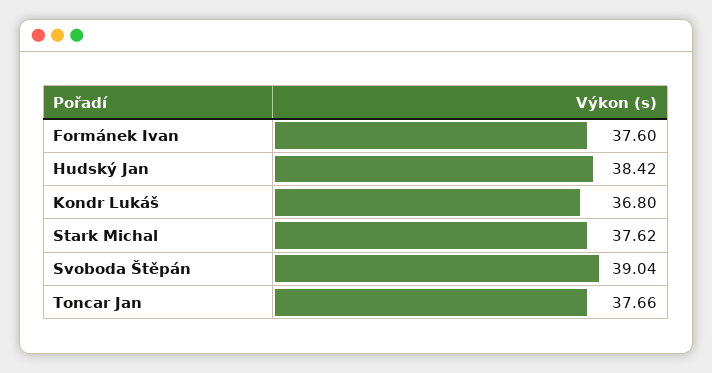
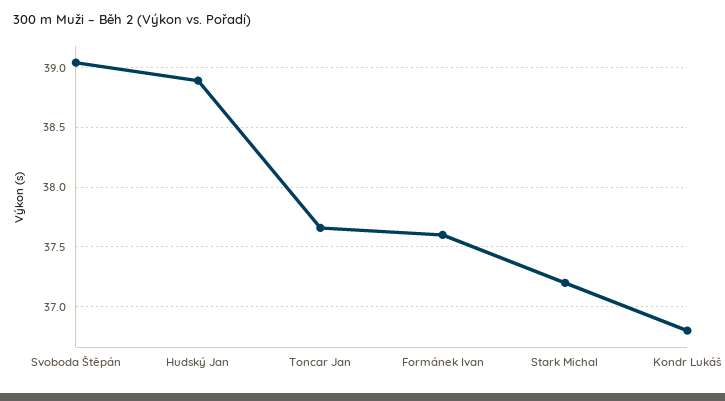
Hudský Jan: 38.42 -> 38.9
Stark Michal: 37.62 -> 37.2

